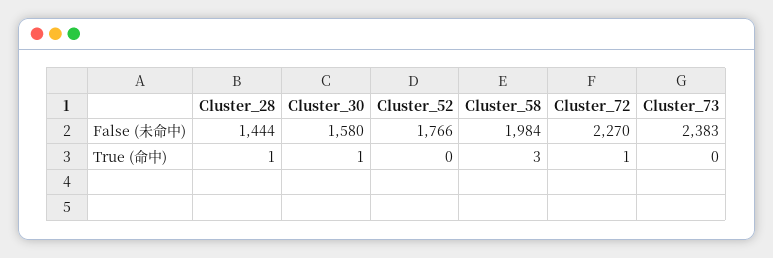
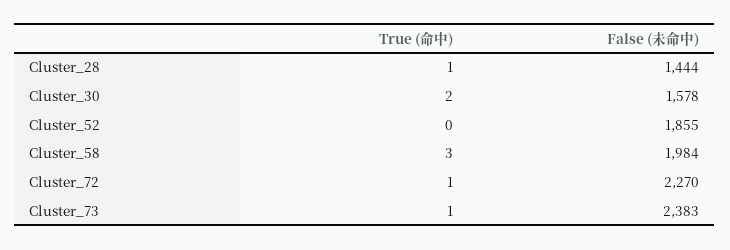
Cluster_30, False (未命中): 1580 -> 1578
Cluster_52, False (未命中): 1766 -> 1855
Cluster_30, True (命中): 1 -> 2
Cluster_73, True (命中): 0 -> 1

